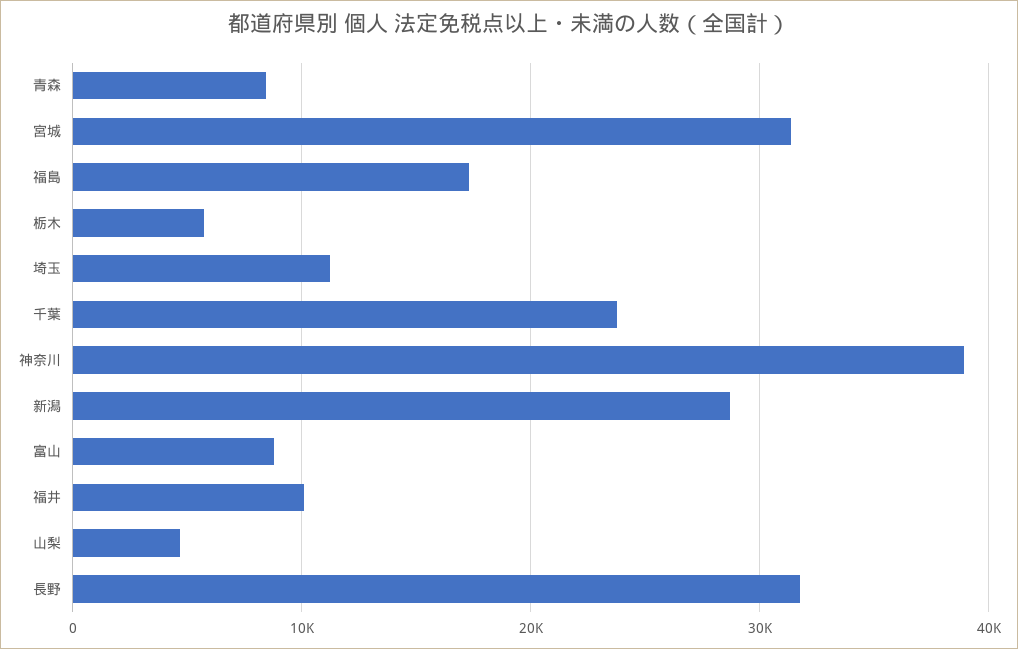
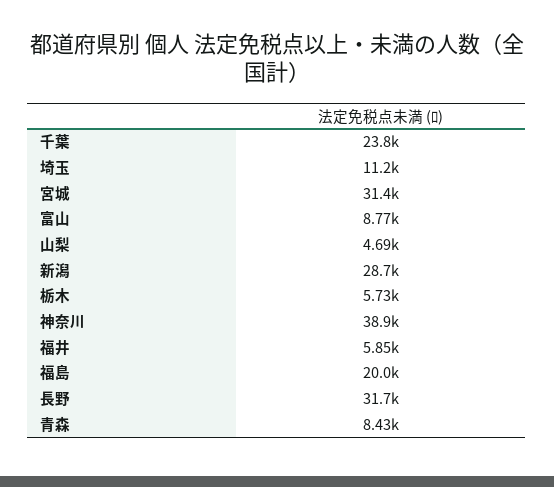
福島: 17000 -> 20000
福井: 10000 -> 5850

